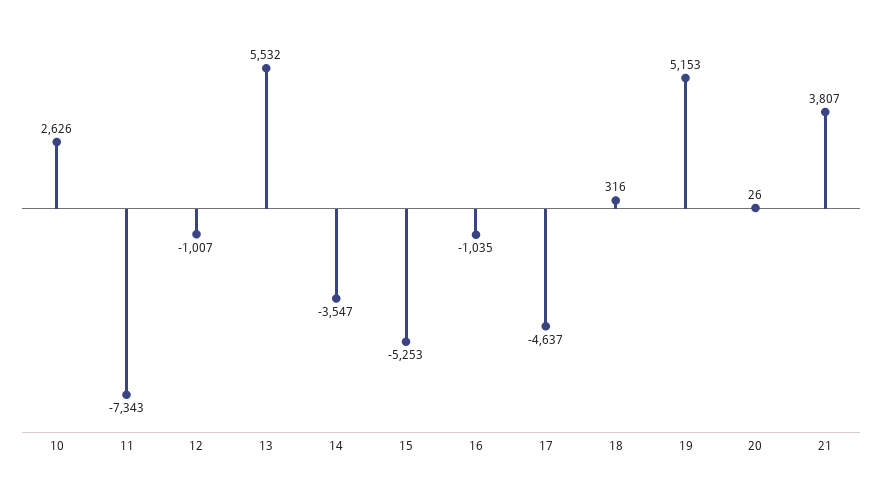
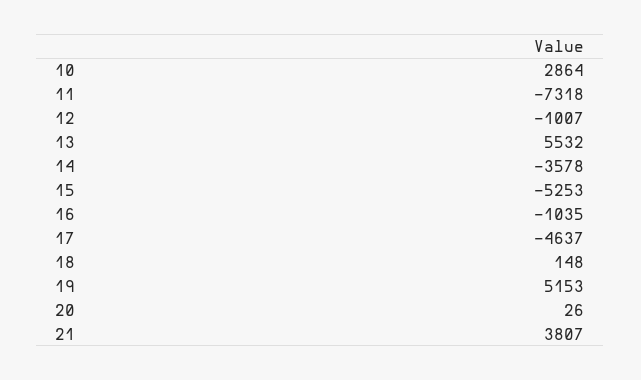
10: 2626 -> 2864
11: -7343 -> -7318
14: -3547 -> -3578
18: 316 -> 148

